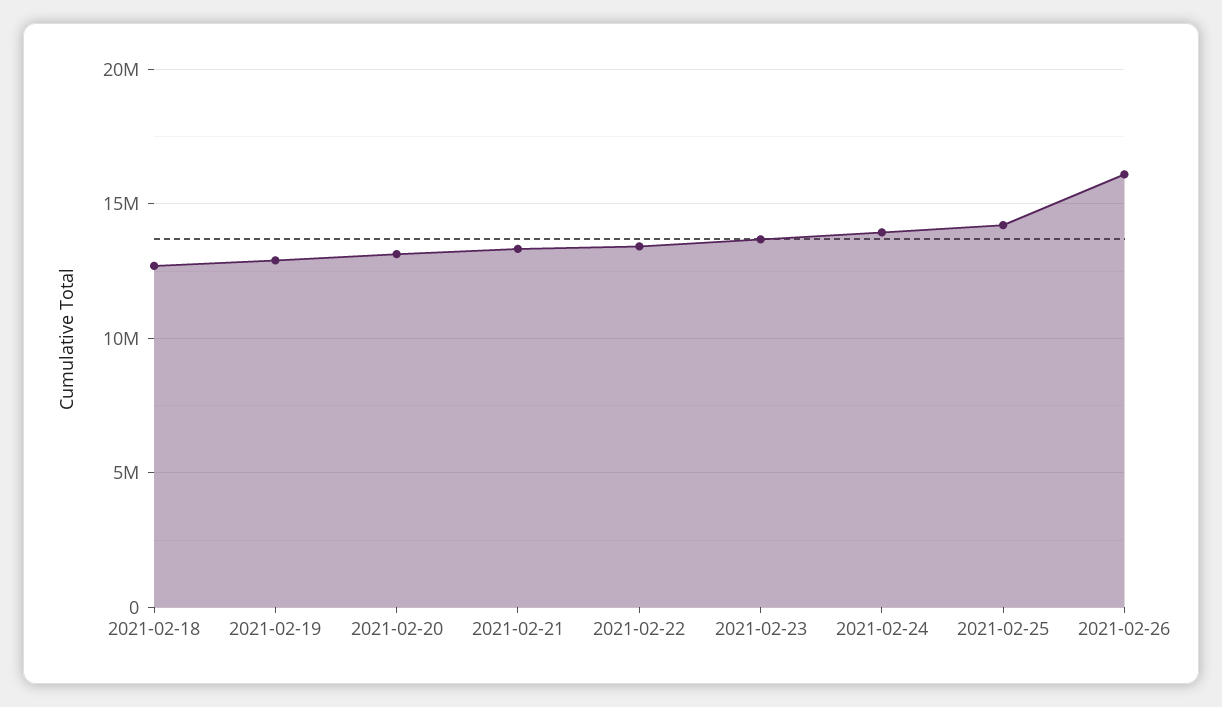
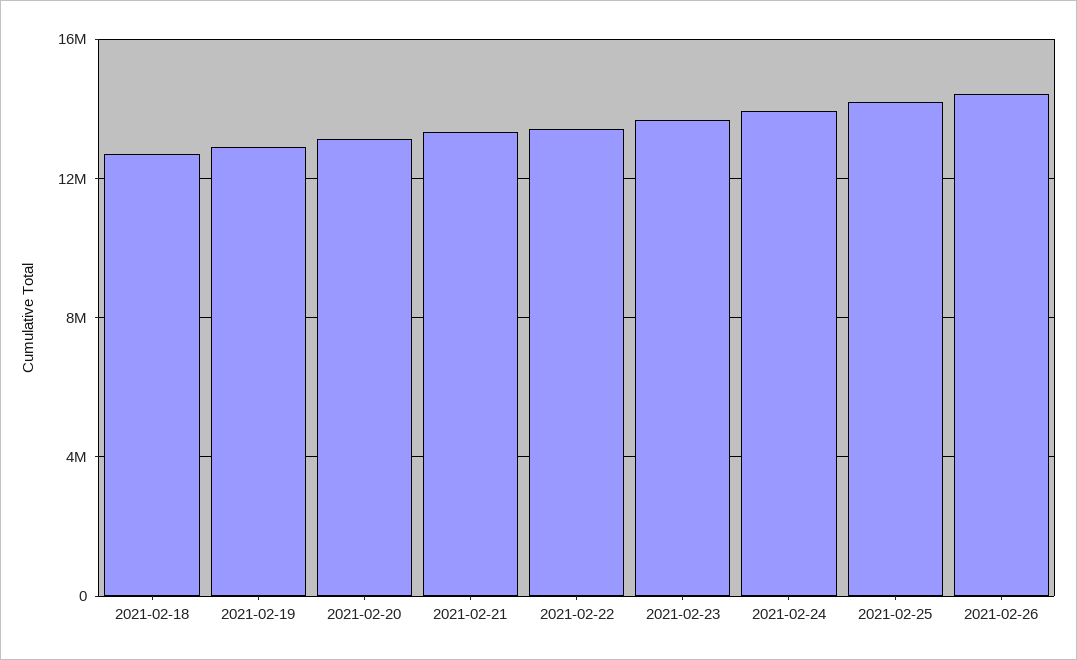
2021-02-26: 16000000 -> 14500000

